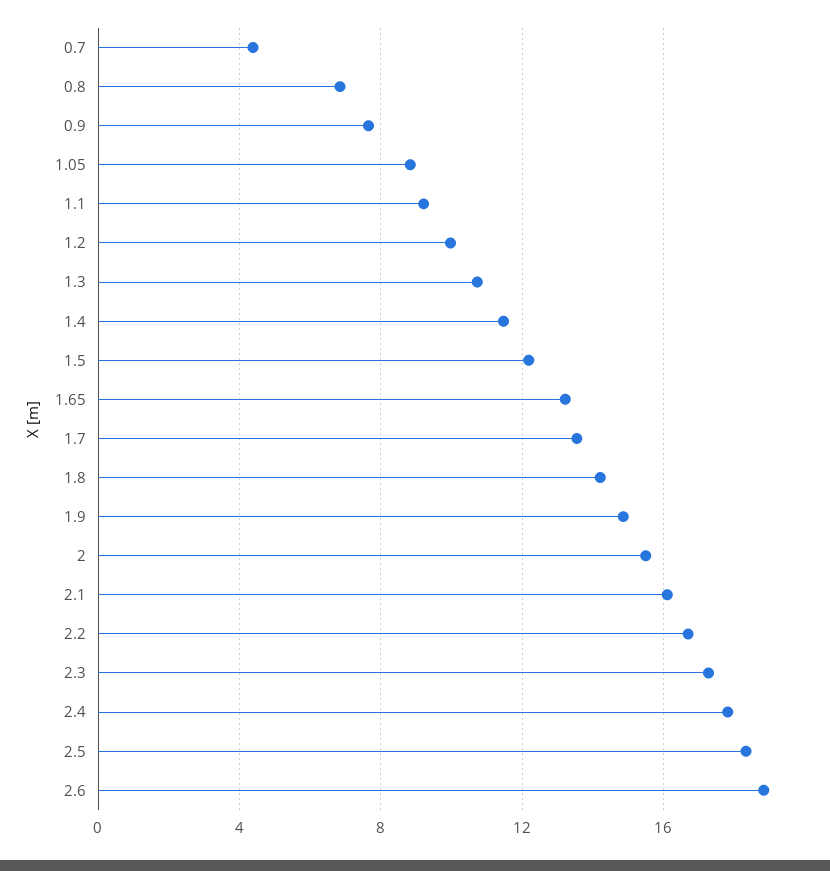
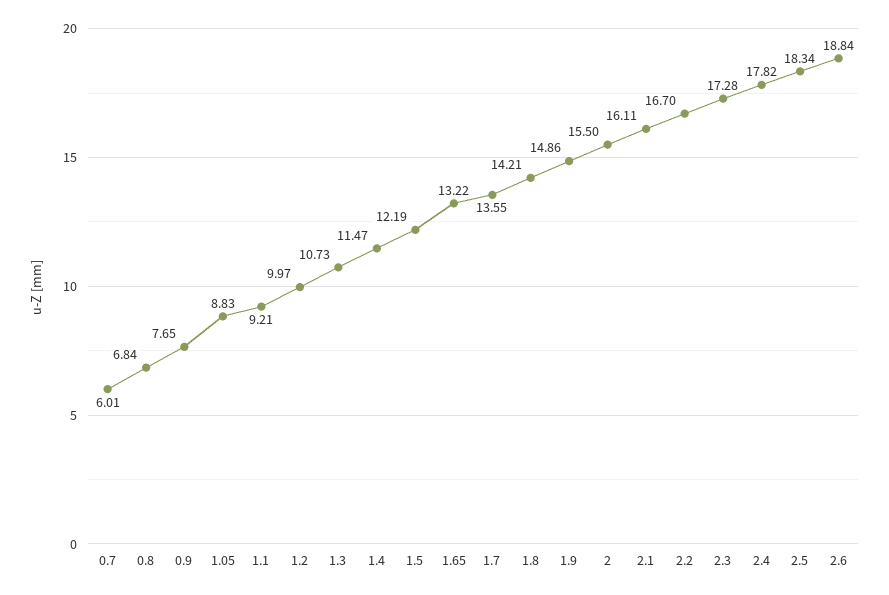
0.7: 4.5 -> 6.01

